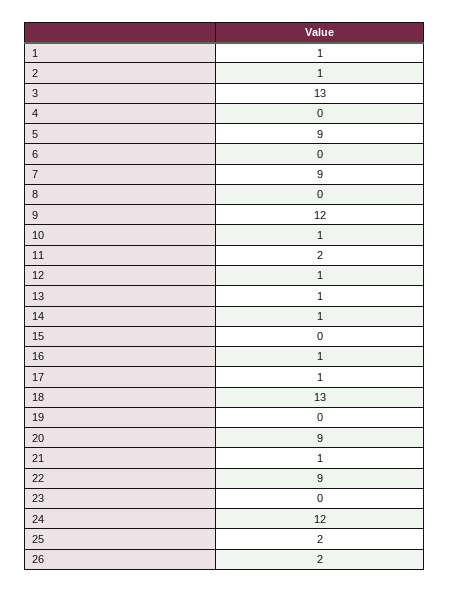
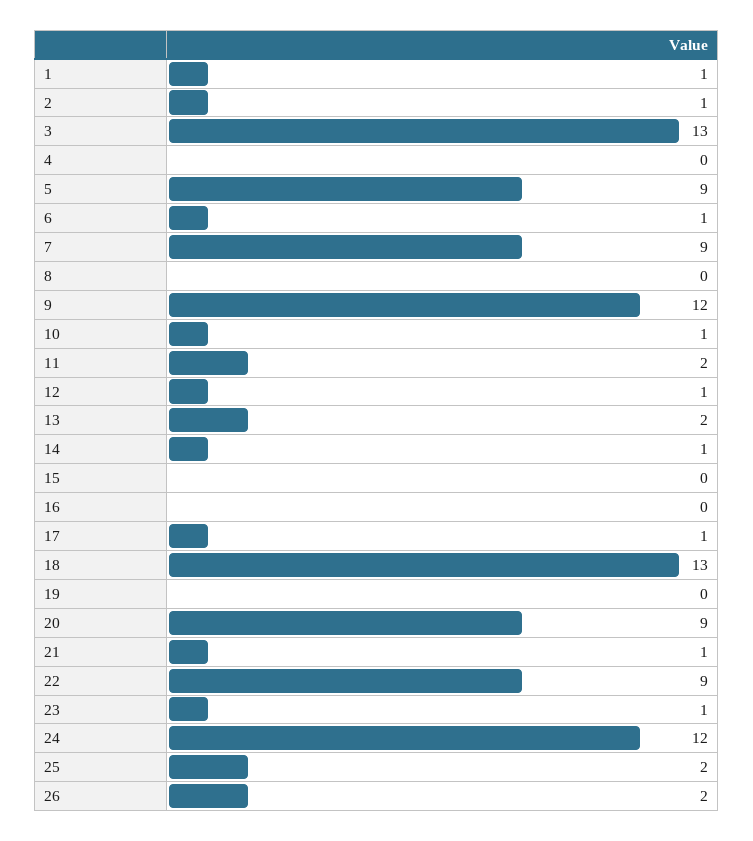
6: 0 -> 1
13: 1 -> 2
16: 1 -> 0
23: 0 -> 1

